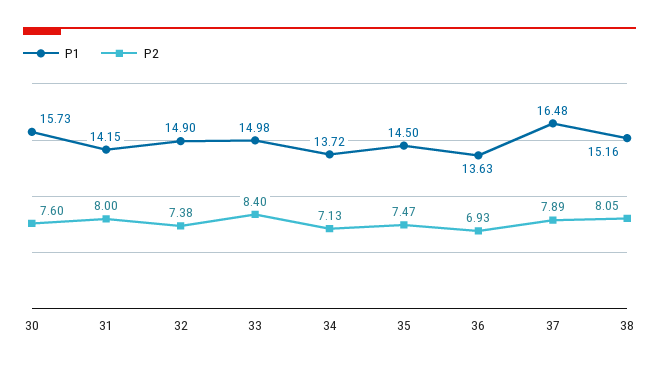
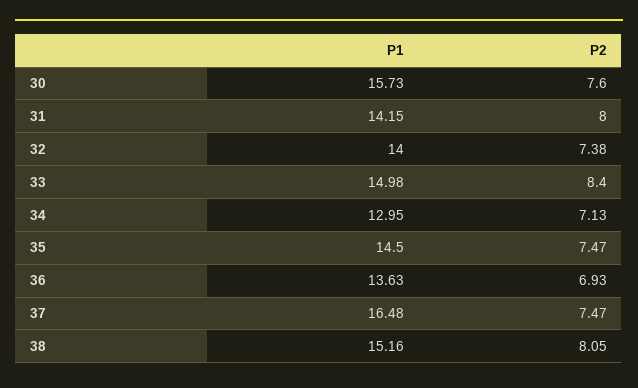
P1, 32: 14.9 -> 14
P1, 34: 13.72 -> 12.95
P2, 37: 7.89 -> 7.47

